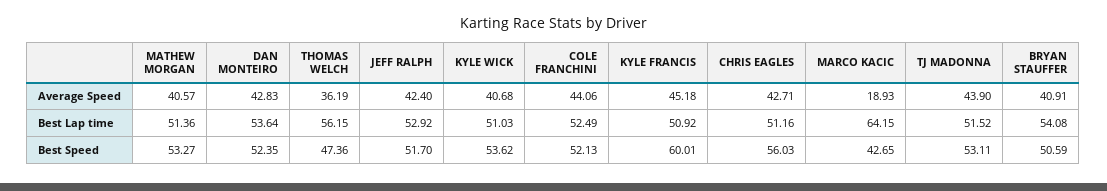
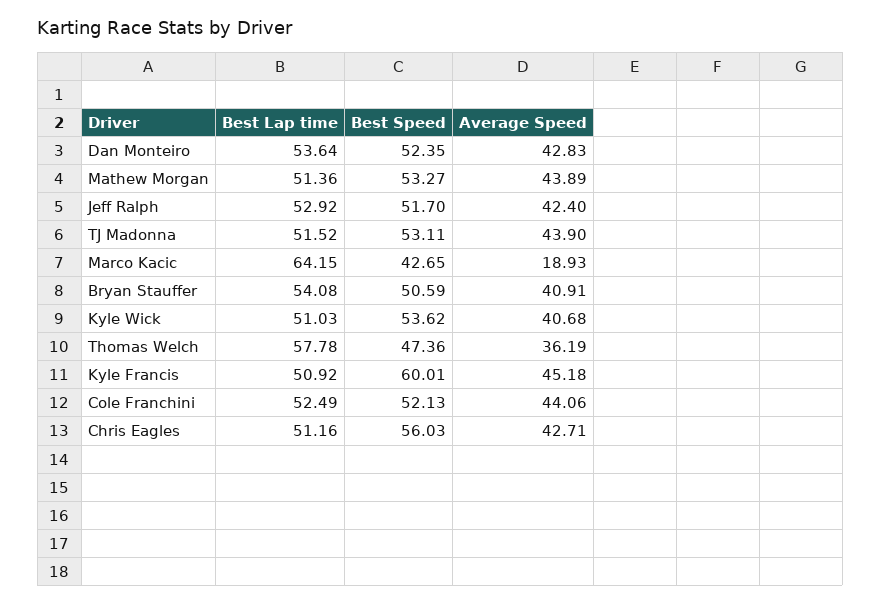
MATHEW MORGAN, Average Speed: 40.57 -> 43.89
THOMAS WELCH, Best Lap time: 56.15 -> 57.78

